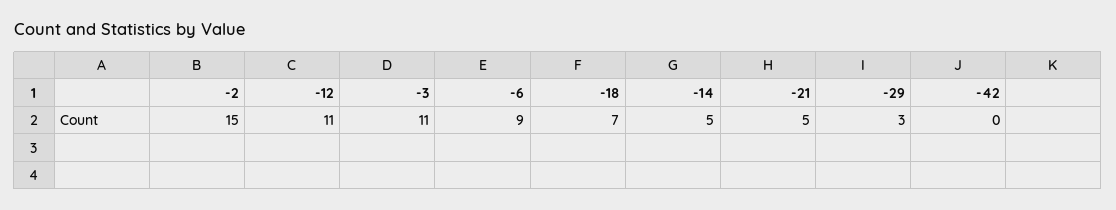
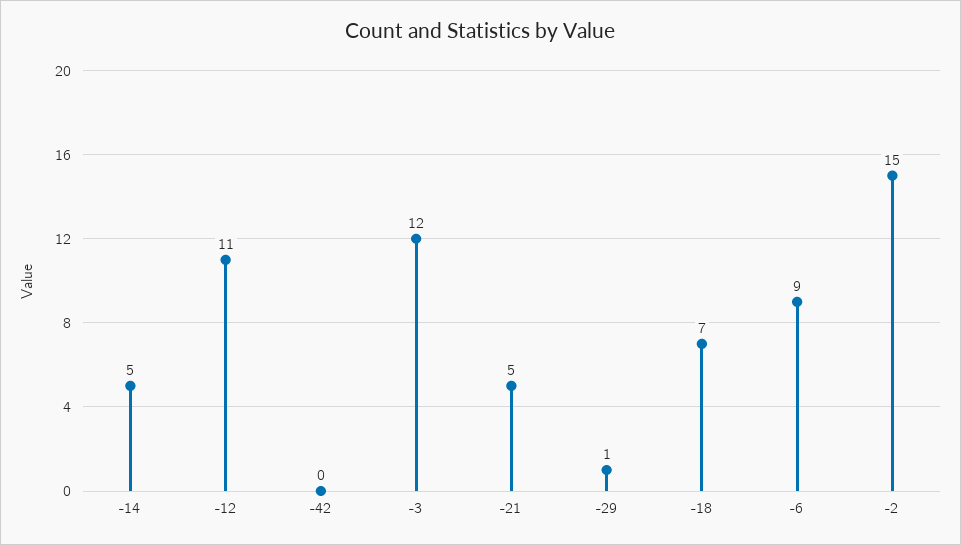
-3: 11 -> 12
-29: 3 -> 1

